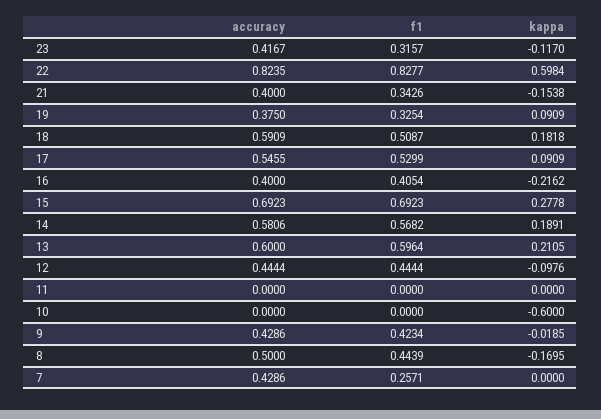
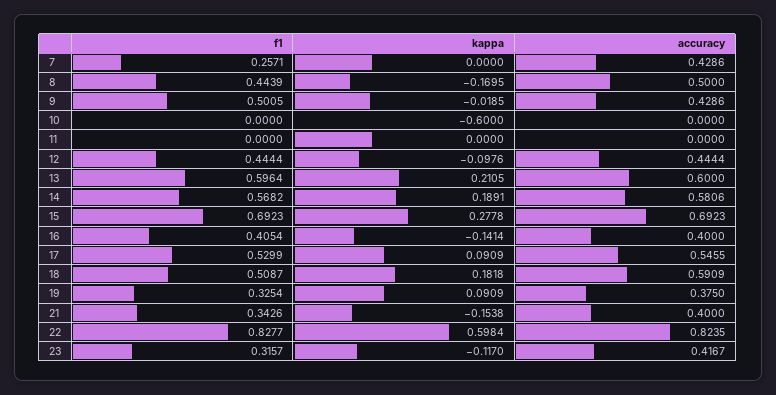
kappa, 16: -0.2162 -> -0.1414
f1, 9: 0.4234 -> 0.5005

